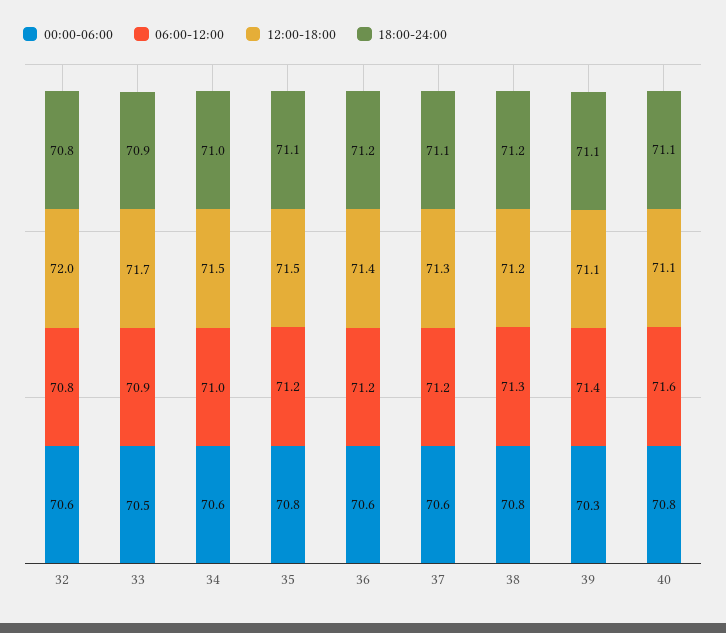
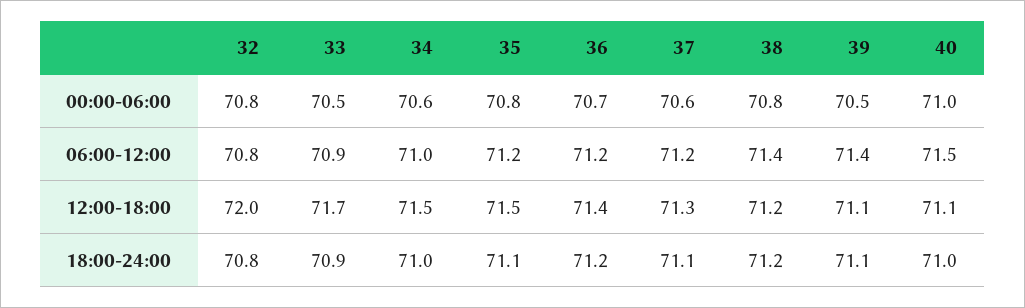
00:00-06:00, 32: 70.6 -> 70.8
00:00-06:00, 36: 70.6 -> 70.7
06:00-12:00, 38: 71.3 -> 71.4
00:00-06:00, 39: 70.3 -> 70.5
00:00-06:00, 40: 70.8 -> 71
06:00-12:00, 40: 71.6 -> 71.5
18:00-24:00, 40: 71.1 -> 71

